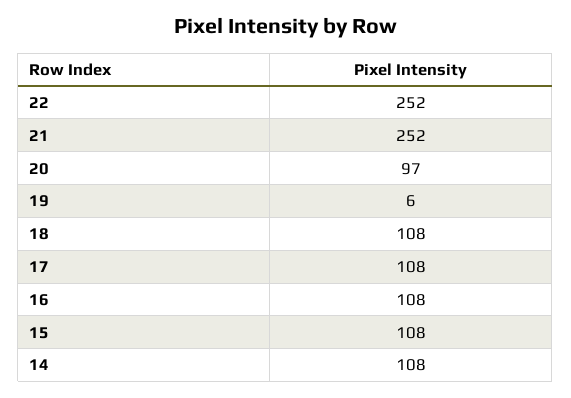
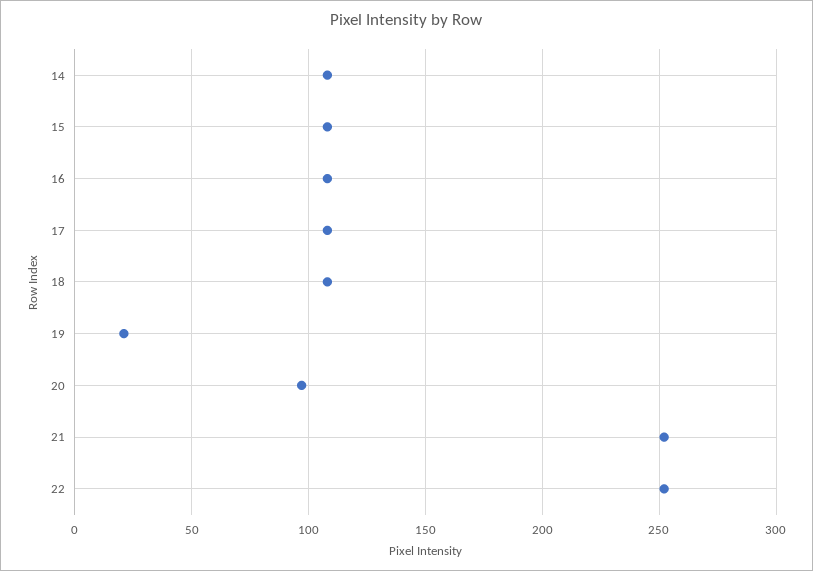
19: 6 -> 20

